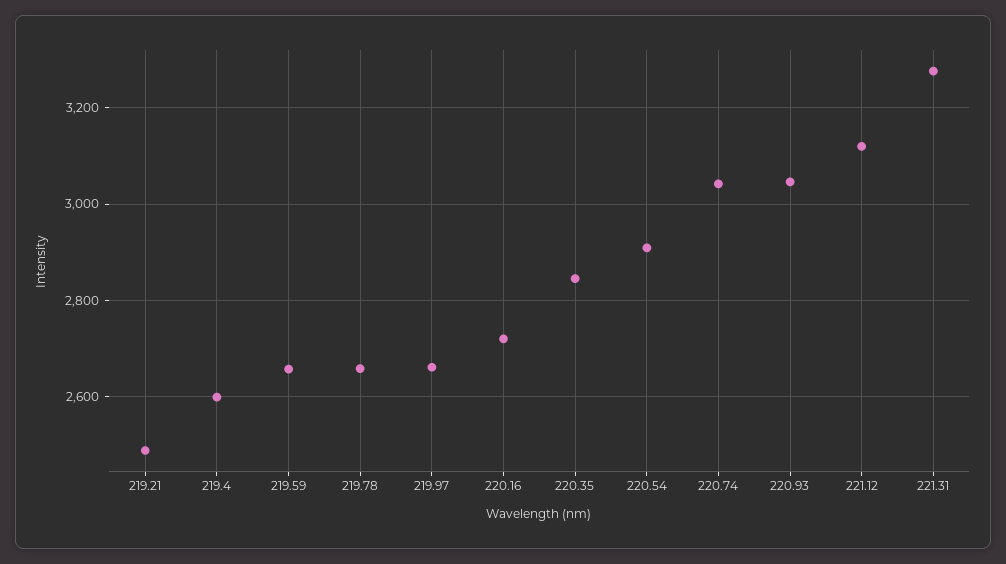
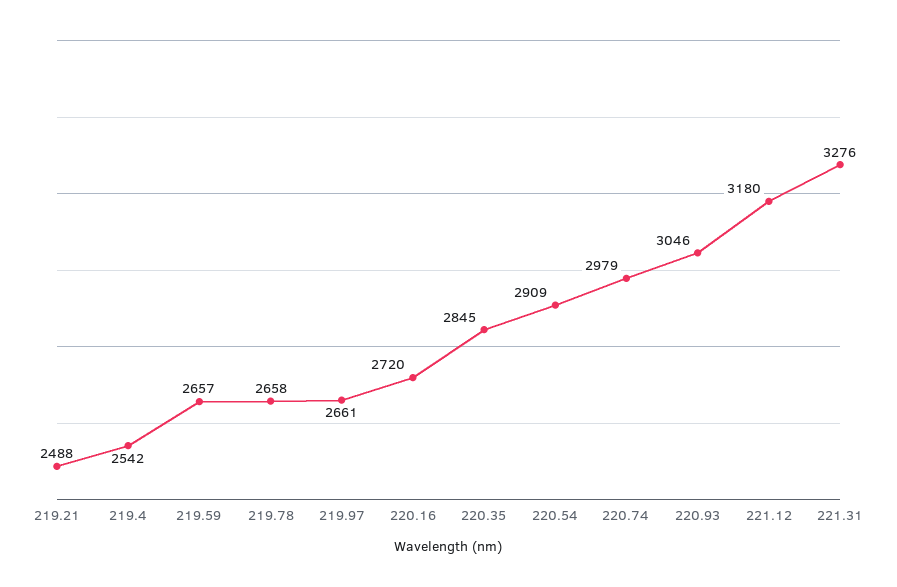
219.4: 2600 -> 2542
220.74: 3040 -> 2979
221.12: 3120 -> 3180

